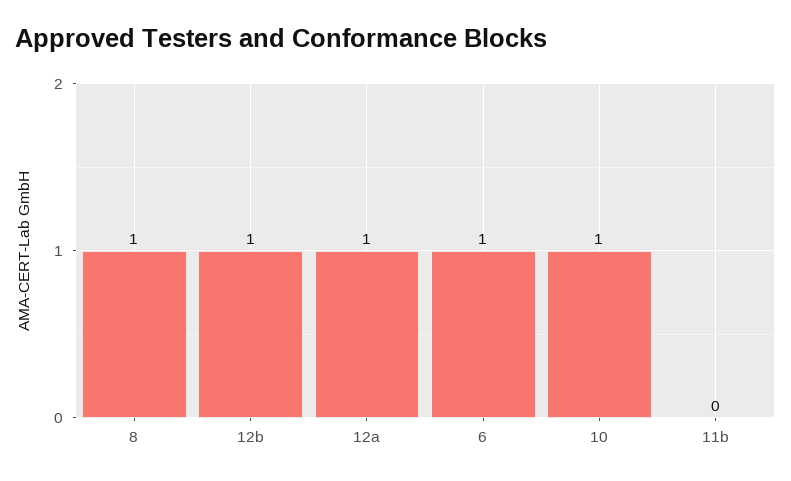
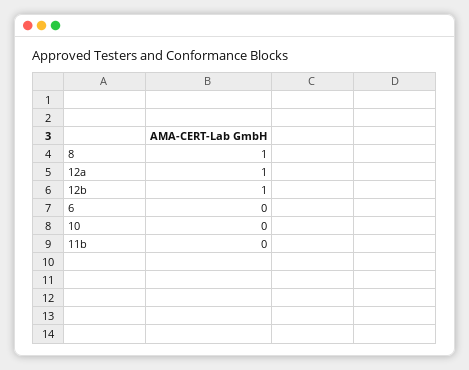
6: 1 -> 0
10: 1 -> 0

